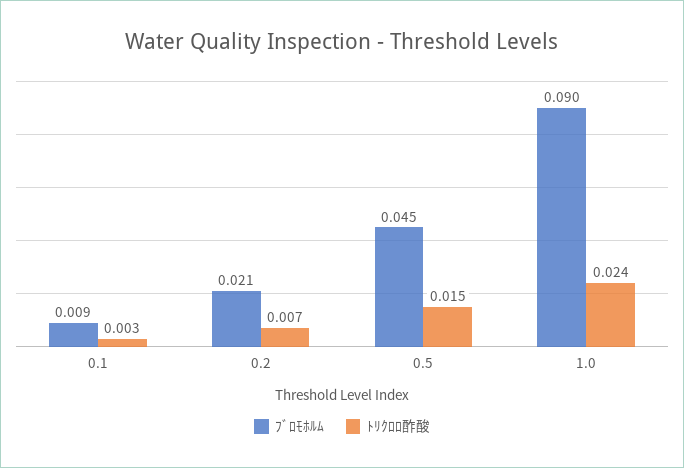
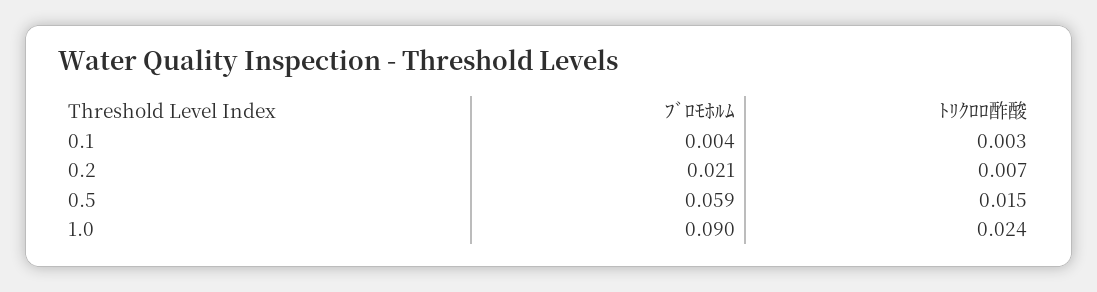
ﾌﾞﾛﾓﾎﾙﾑ, 0.1: 0.009 -> 0.004
ﾌﾞﾛﾓﾎﾙﾑ, 0.5: 0.045 -> 0.059

